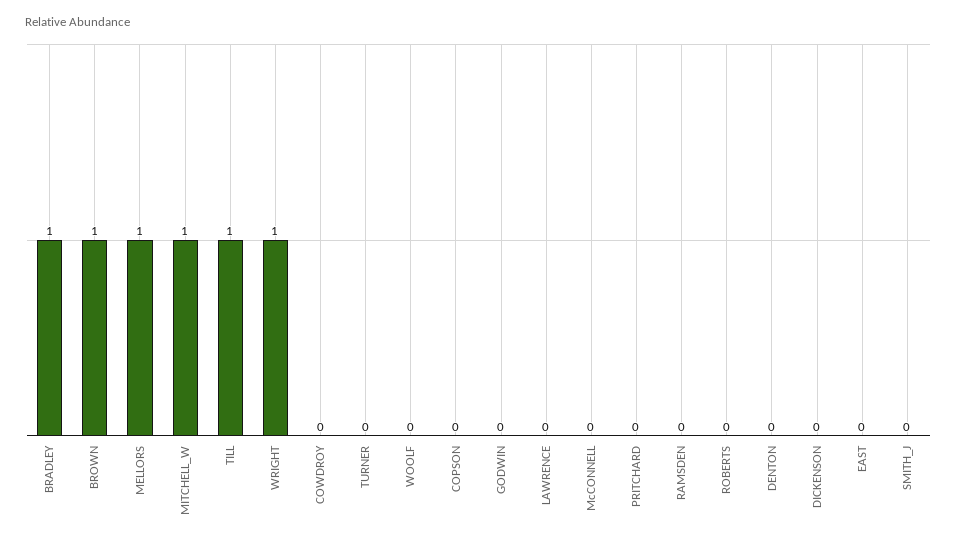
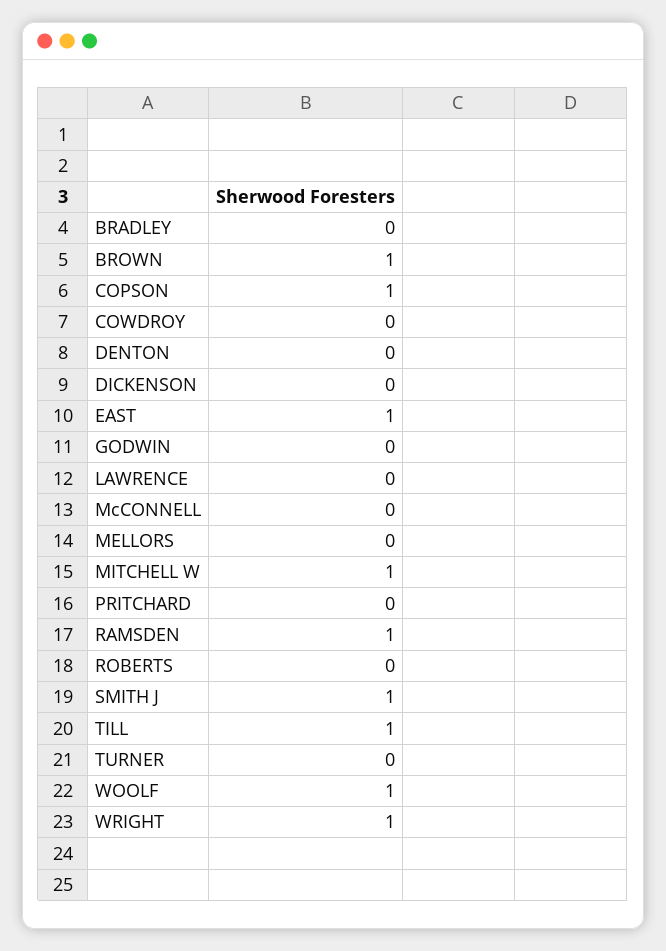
BRADLEY: 1 -> 0
MELLORS: 1 -> 0
WOOLF: 0 -> 1
COPSON: 0 -> 1
RAMSDEN: 0 -> 1
EAST: 0 -> 1
SMITH_J: 0 -> 1

